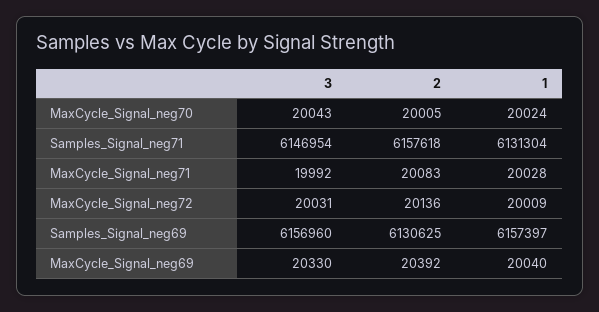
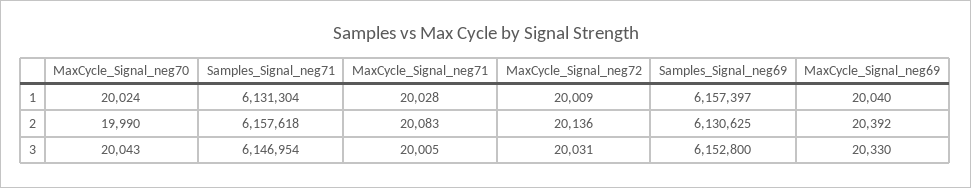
2, MaxCycle_Signal_neg70: 20005 -> 19990
3, MaxCycle_Signal_neg71: 19992 -> 20005
3, Samples_Signal_neg69: 6156960 -> 6152800

